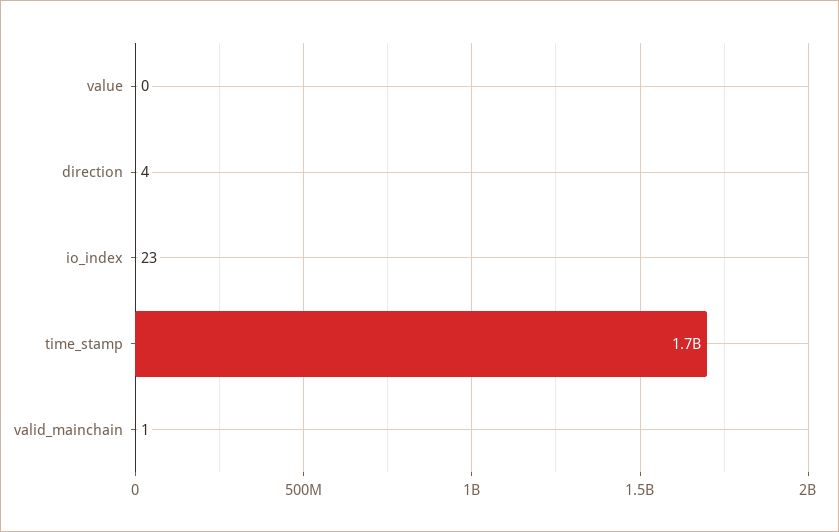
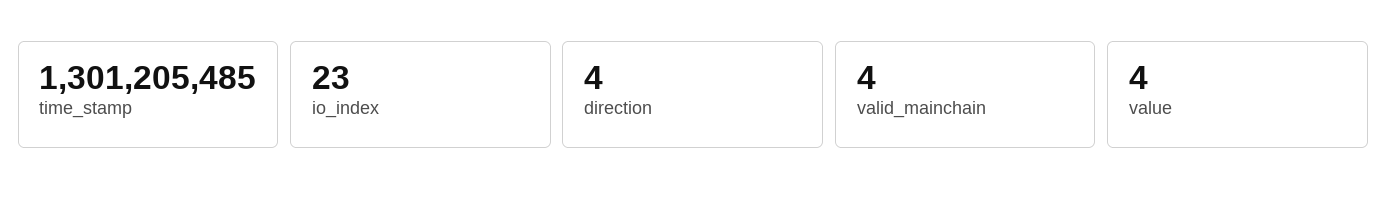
value: 0 -> 4
time_stamp: 1700000000 -> 1301205485
valid_mainchain: 1 -> 4

